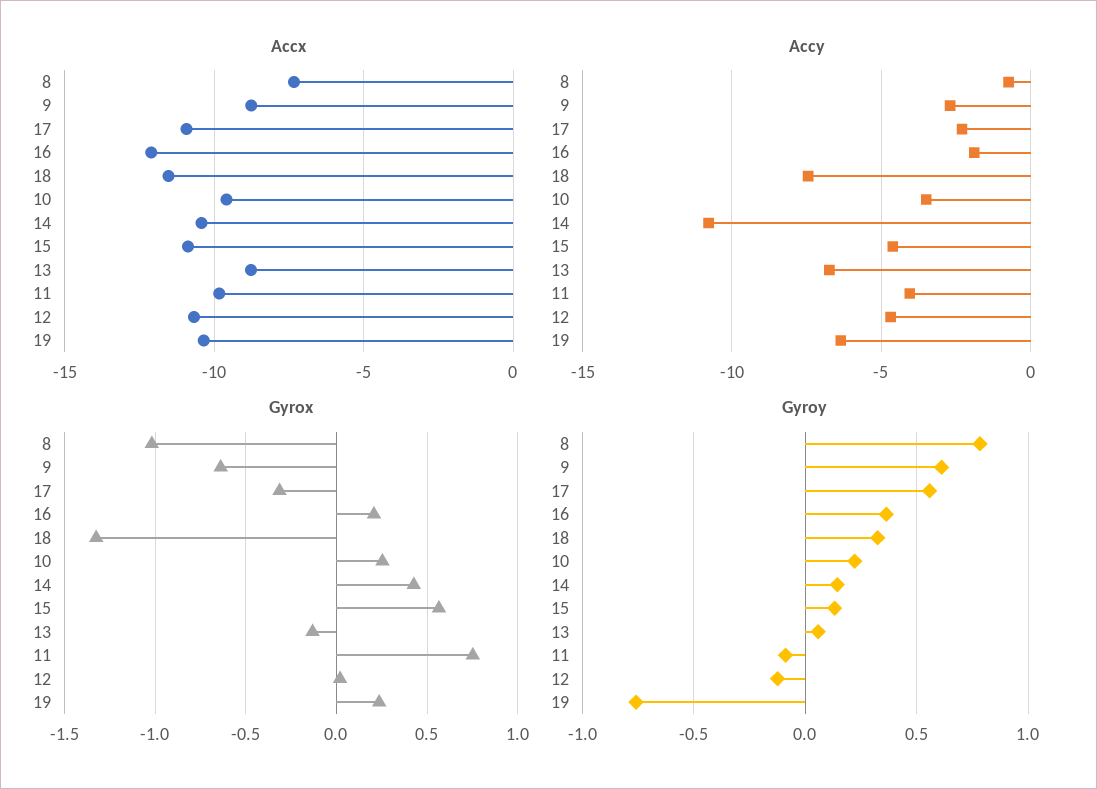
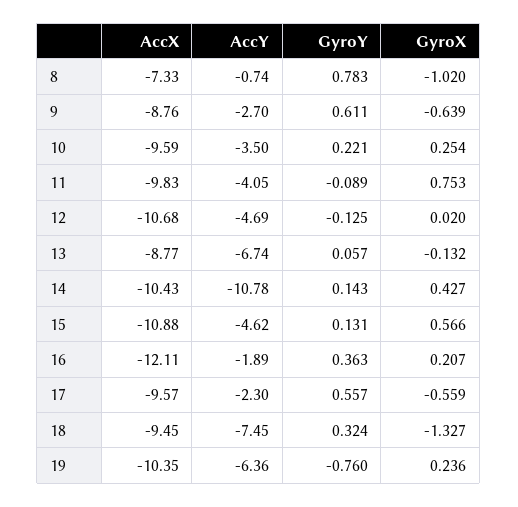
Accx, 17: -11 -> -9.57
Accx, 18: -11.5 -> -9.45
Gyrox, 17: -0.3 -> -0.559

